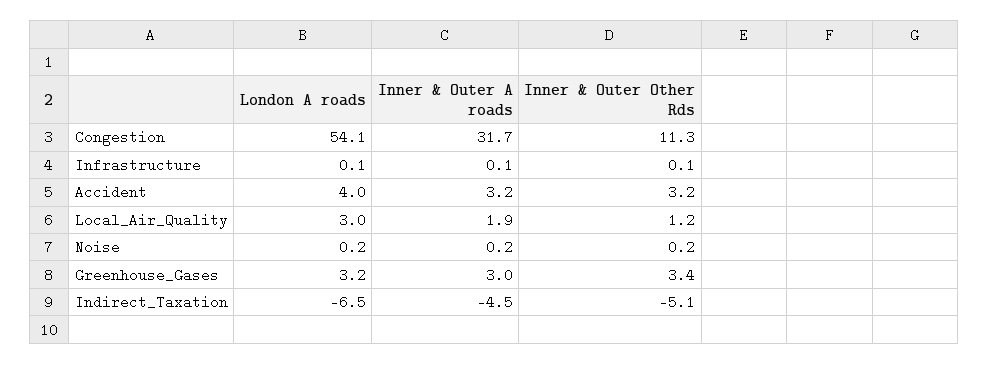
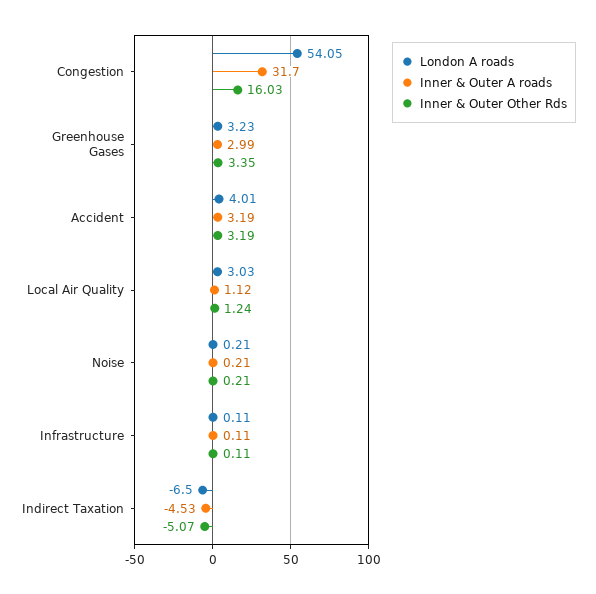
Inner & Outer Other Rds, Congestion: 11.3 -> 16.03
Inner & Outer A roads, Local_Air_Quality: 1.9 -> 1.12

